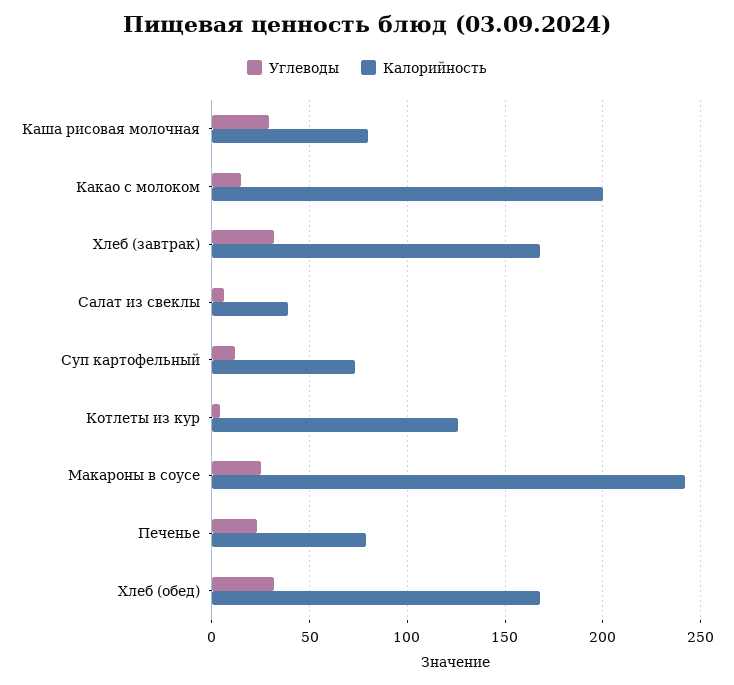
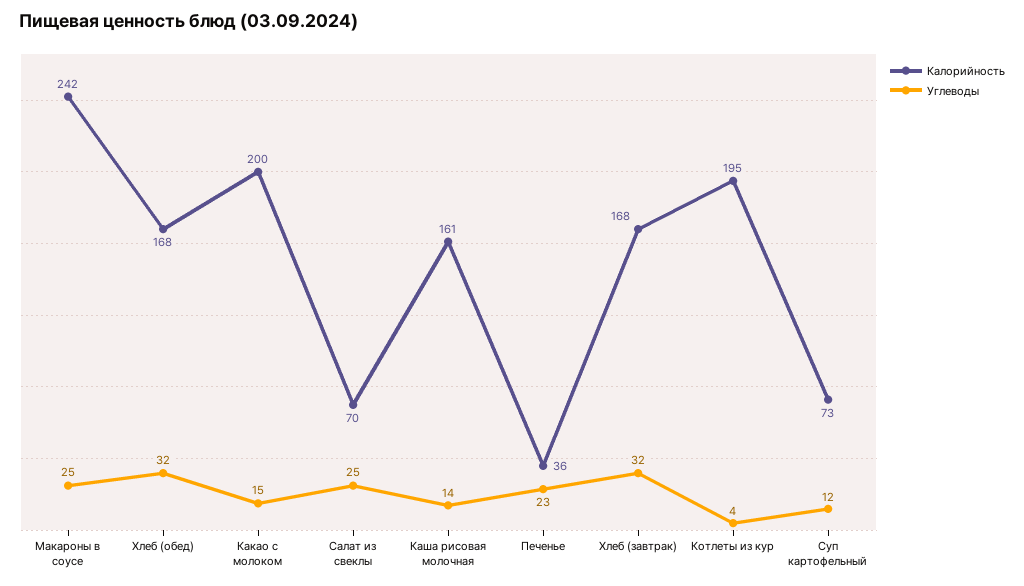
Углеводы, Каша рисовая молочная: 30 -> 14
Калорийность, Каша рисовая молочная: 80 -> 161
Углеводы, Салат из свеклы: 5 -> 25
Калорийность, Салат из свеклы: 40 -> 70
Калорийность, Котлеты из кур: 125 -> 195
Калорийность, Печенье: 80 -> 36

